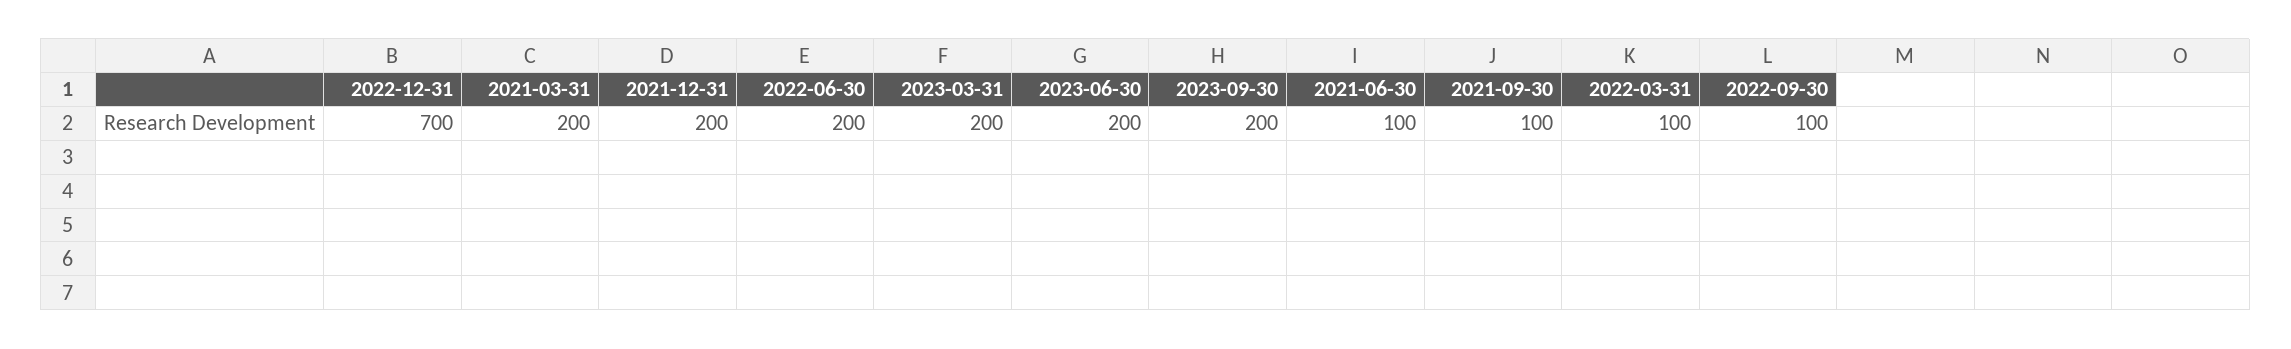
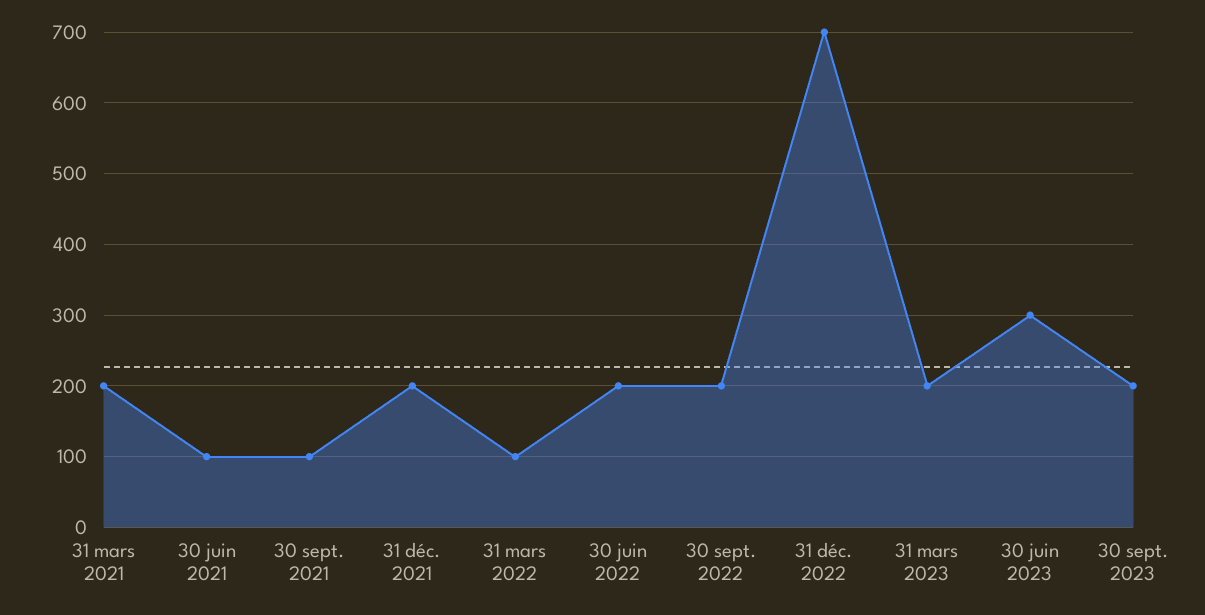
2023-06-30: 200 -> 300
2022-09-30: 100 -> 200

